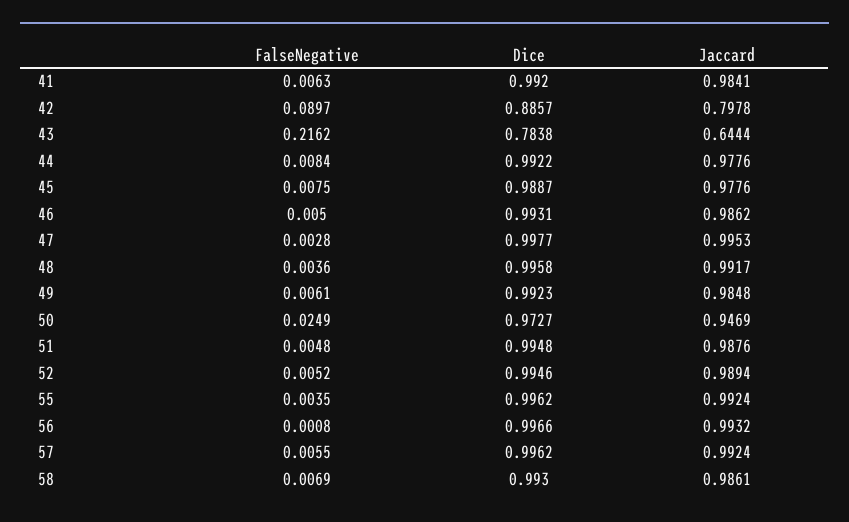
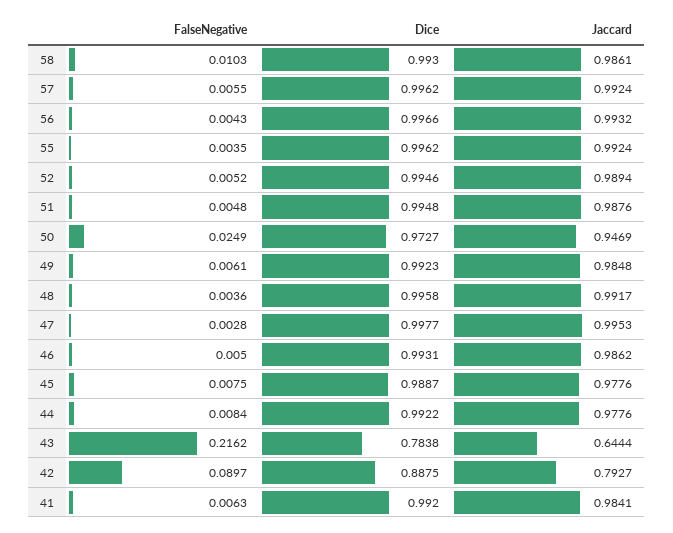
Dice, 42: 0.8857 -> 0.8875
Jaccard, 42: 0.7978 -> 0.7927
FalseNegative, 56: 0.0008 -> 0.0043
FalseNegative, 58: 0.0069 -> 0.0103

